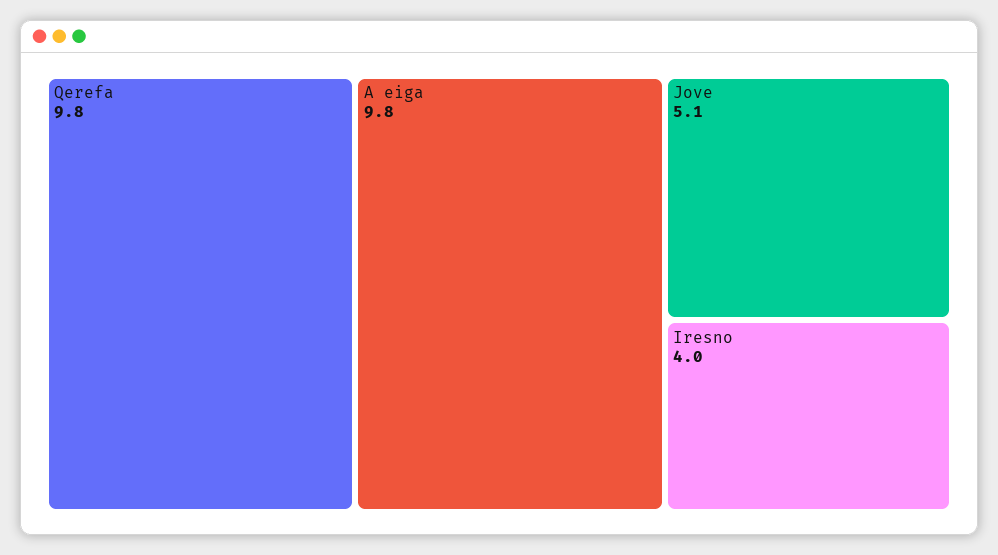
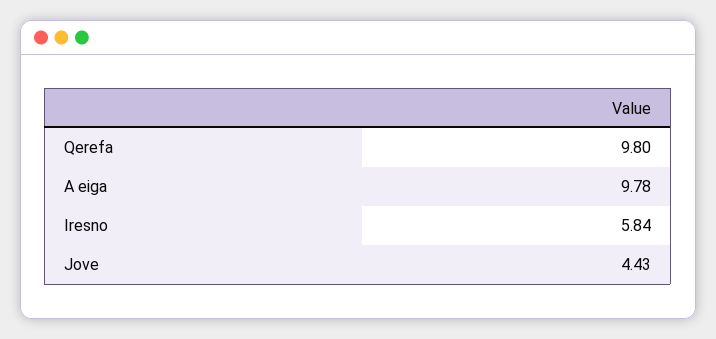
Jove: 5.1 -> 4.43
Iresno: 4 -> 5.84

